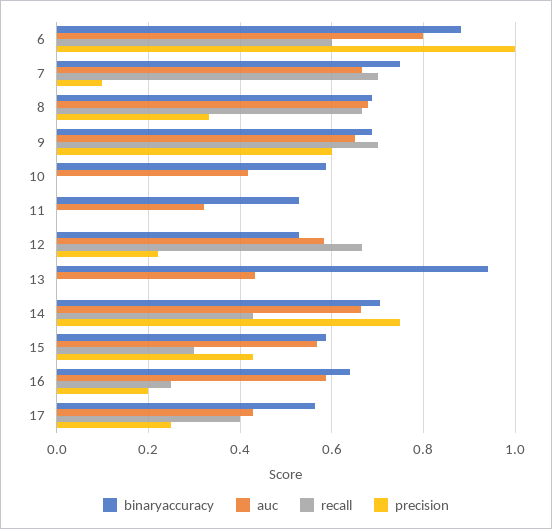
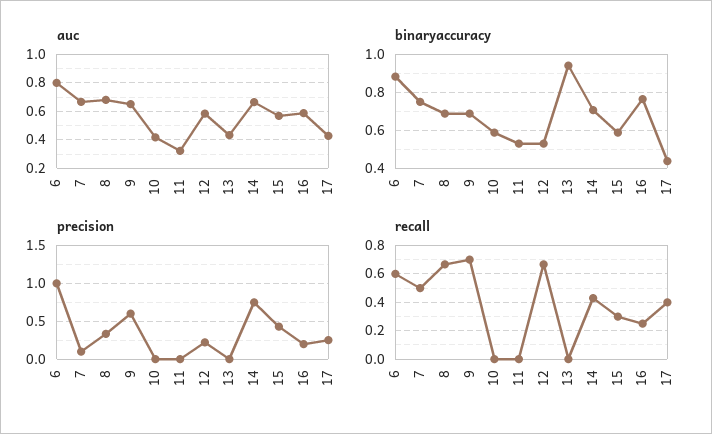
recall, 7: 0.7 -> 0.5
binaryaccuracy, 16: 0.64 -> 0.75
binaryaccuracy, 17: 0.56 -> 0.45

